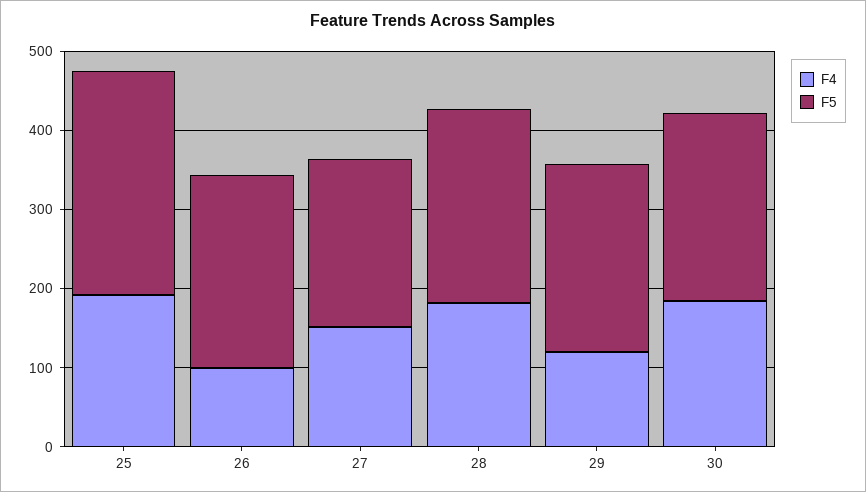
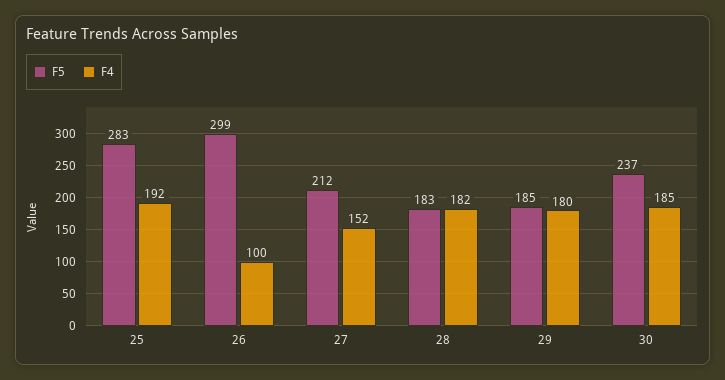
F5, 26: 240 -> 299
F5, 28: 240 -> 183
F4, 29: 120 -> 180
F5, 29: 240 -> 185

